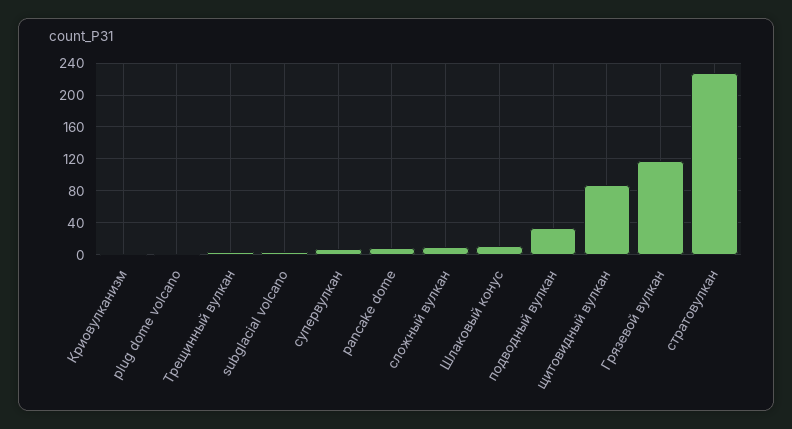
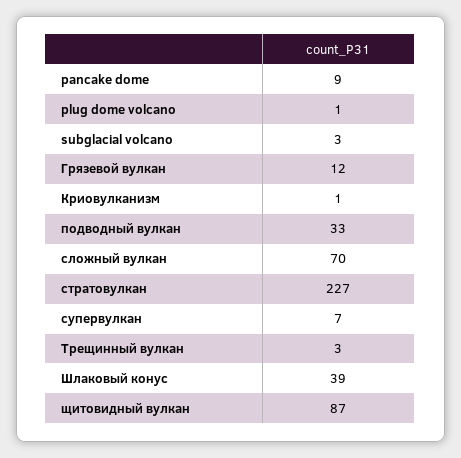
сложный вулкан: 10 -> 70
Шлаковый конус: 10 -> 39
Грязевой вулкан: 120 -> 12

